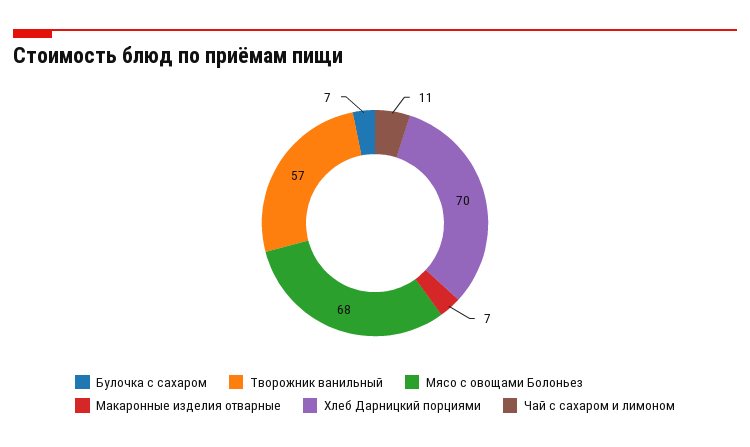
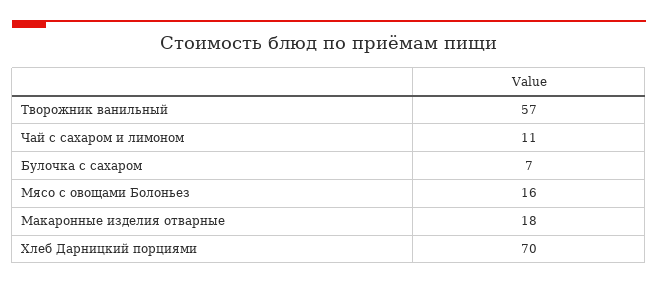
Мясо с овощами Болоньез: 68 -> 16
Макаронные изделия отварные: 7 -> 18

